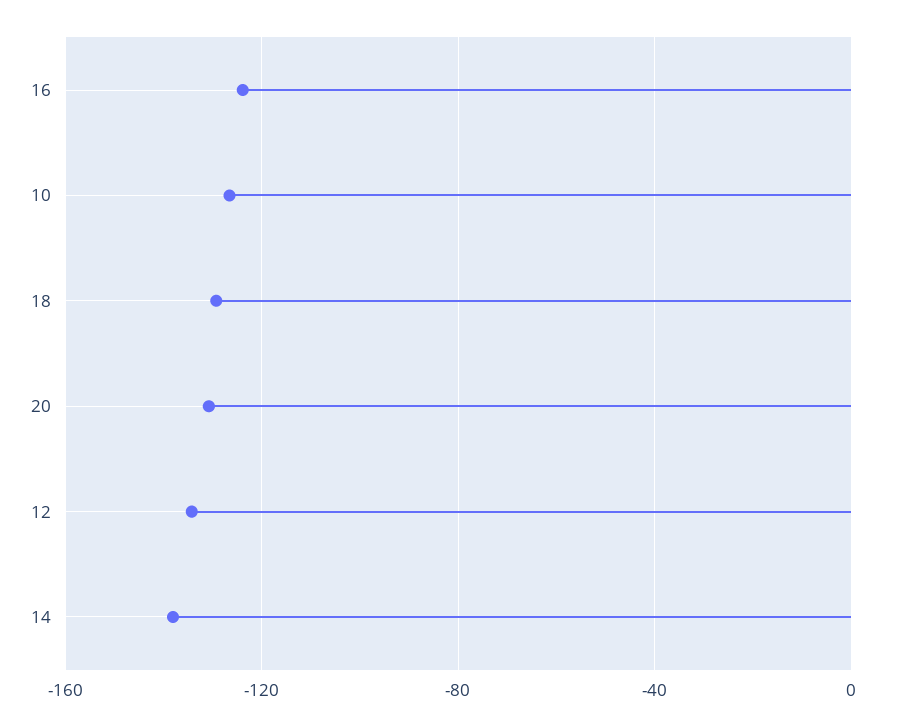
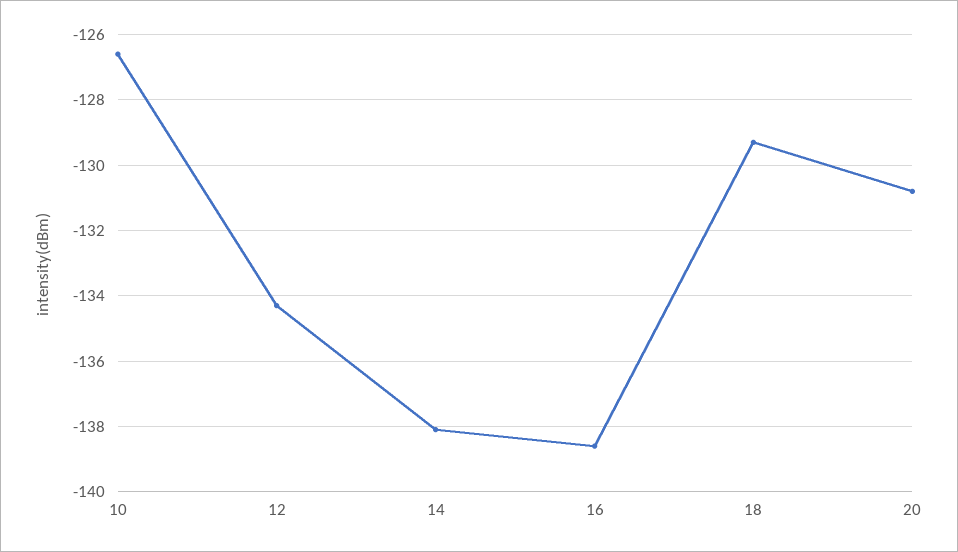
16: -125 -> -138.5

